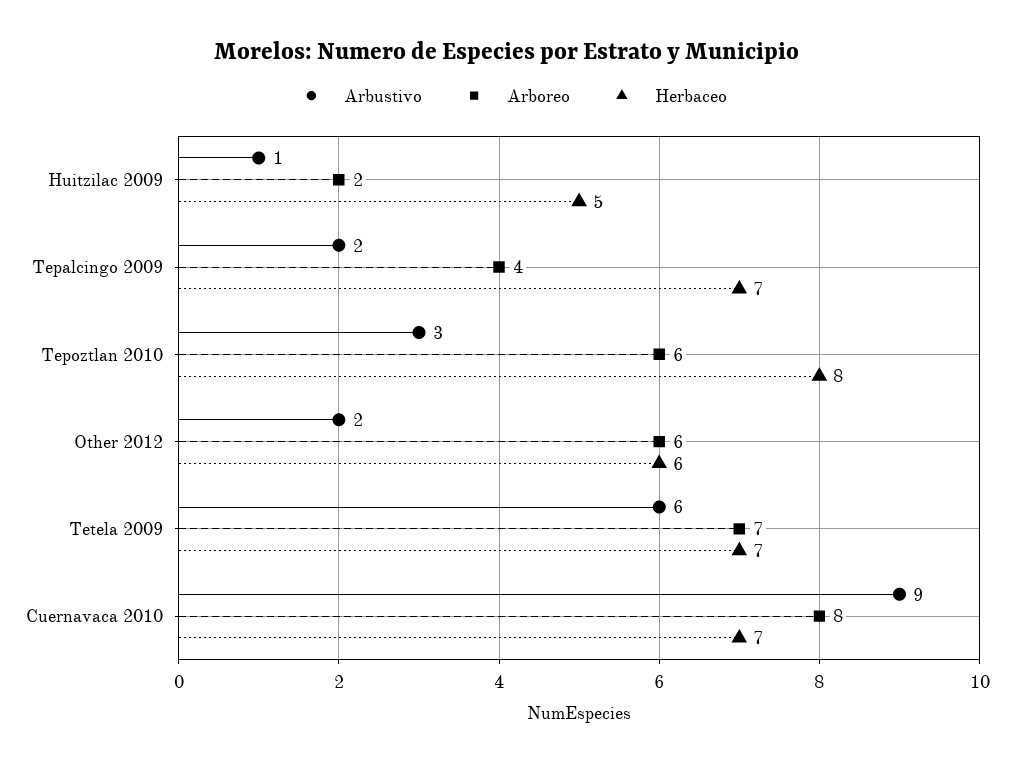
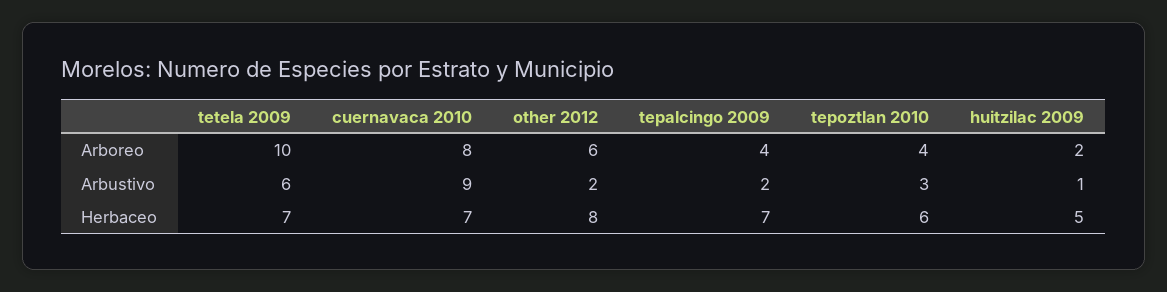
Arboreo, Tepoztlan 2010: 6 -> 4
Herbaceo, Tepoztlan 2010: 8 -> 6
Herbaceo, Other 2012: 6 -> 8
Arboreo, Tetela 2009: 7 -> 10

